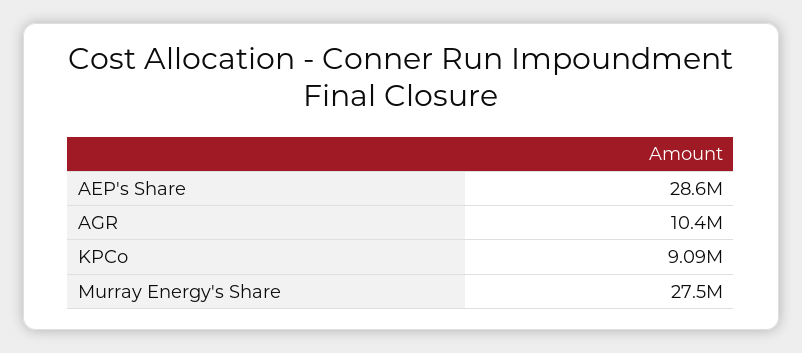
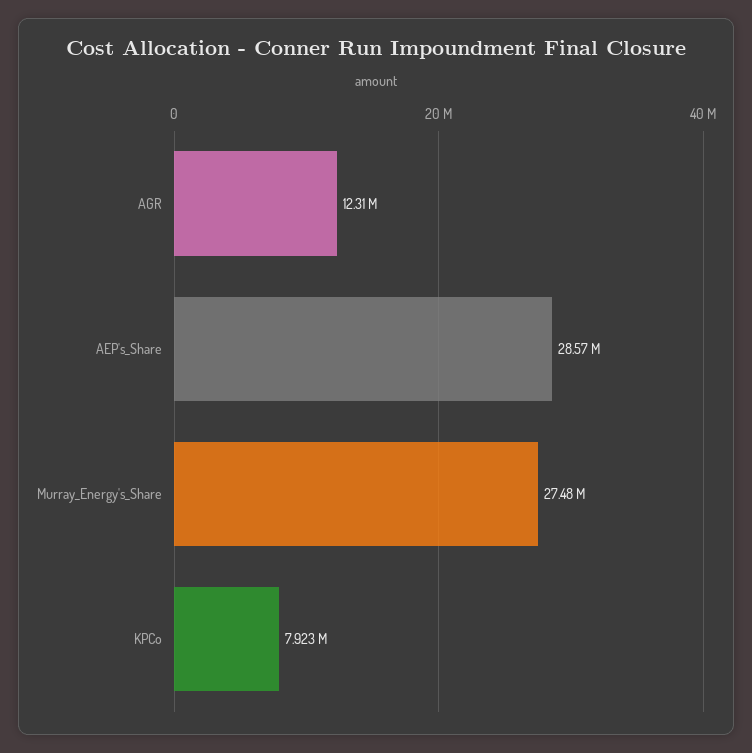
AGR: 10400000 -> 12310000
KPCo: 9090000 -> 7923000

